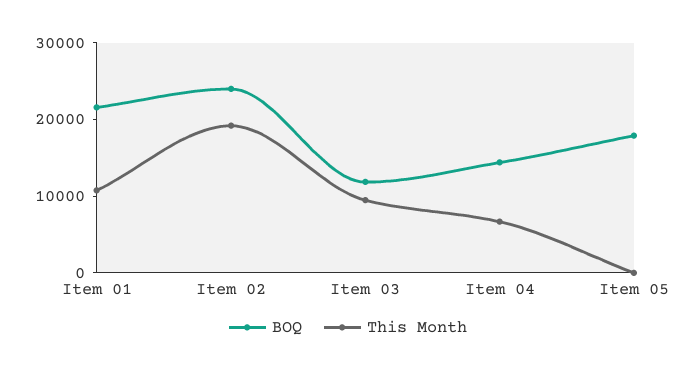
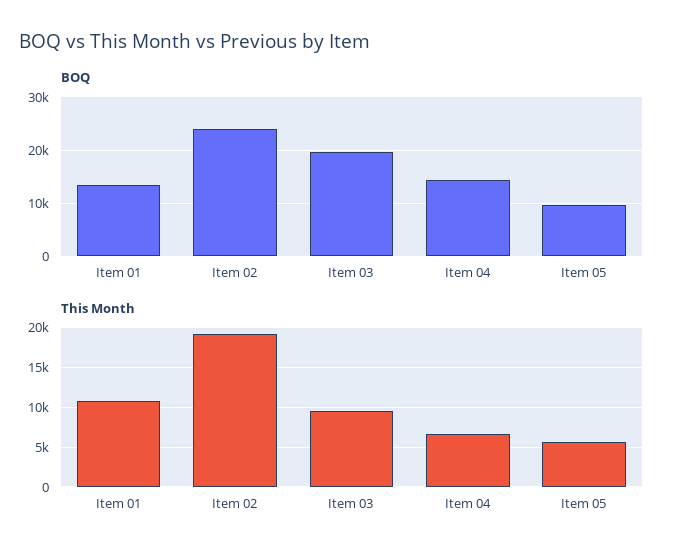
BOQ, Item 01: 22000 -> 14000
BOQ, Item 03: 12000 -> 20000
BOQ, Item 05: 18000 -> 10000
This Month, Item 05: 0 -> 6000

